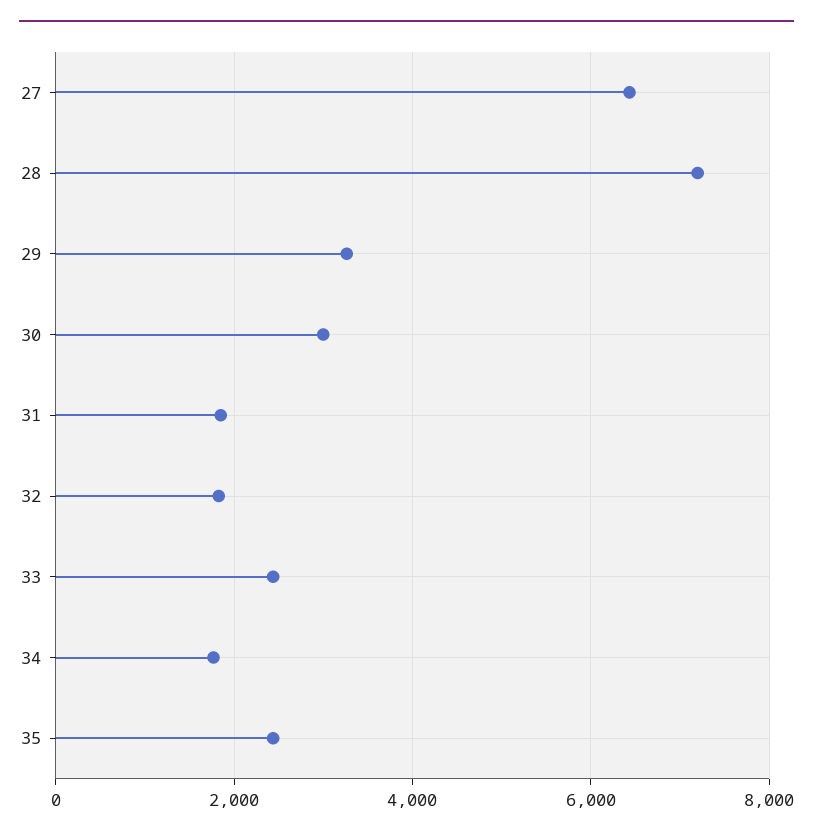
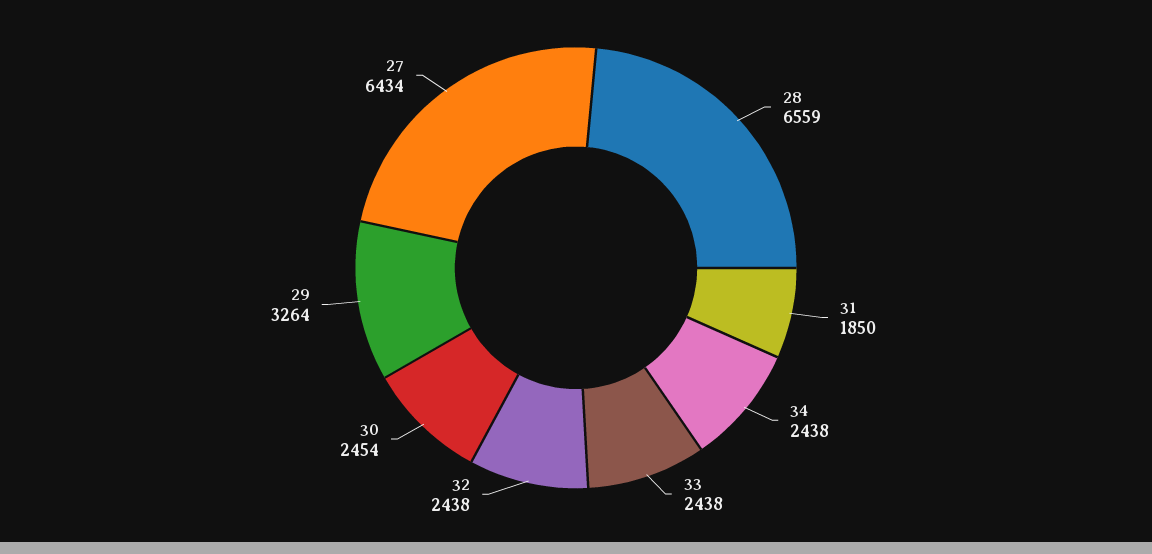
28: 7200 -> 6559
30: 3000 -> 2454
32: 1800 -> 2438
34: 1800 -> 2438
35: 2400 -> none

